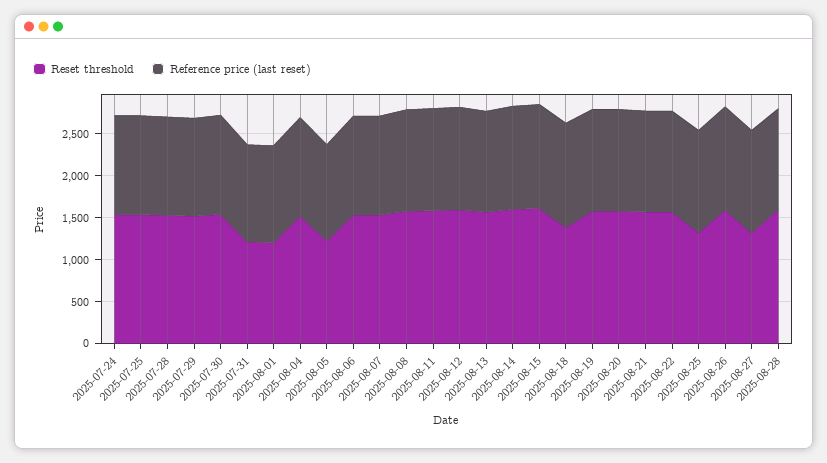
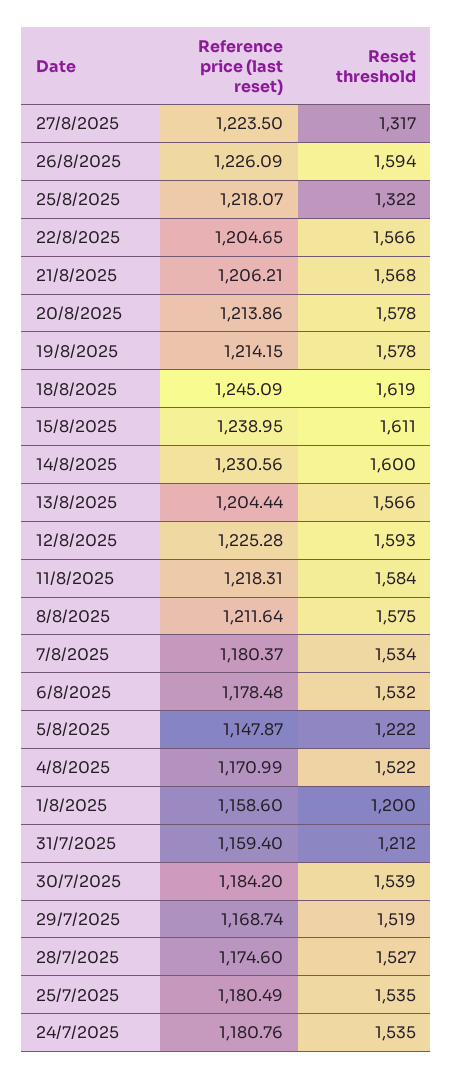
Reset threshold, 2025-08-18: 1400 -> 1619
Reset threshold, 2025-08-28: 1600 -> none
Reference price (last reset), 2025-08-28: 1200 -> none

